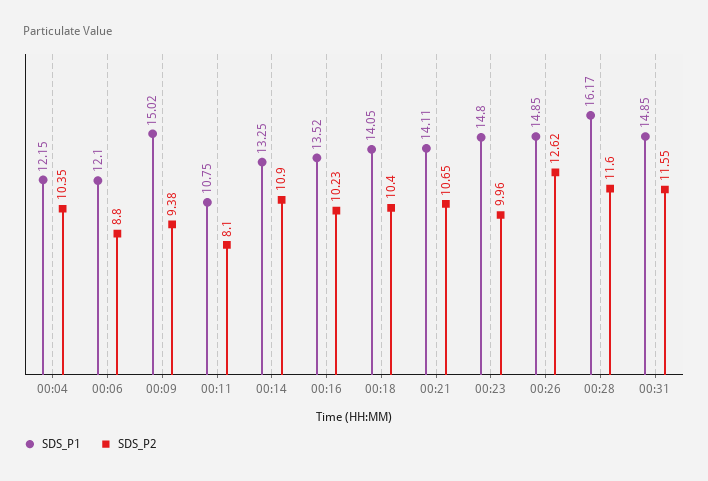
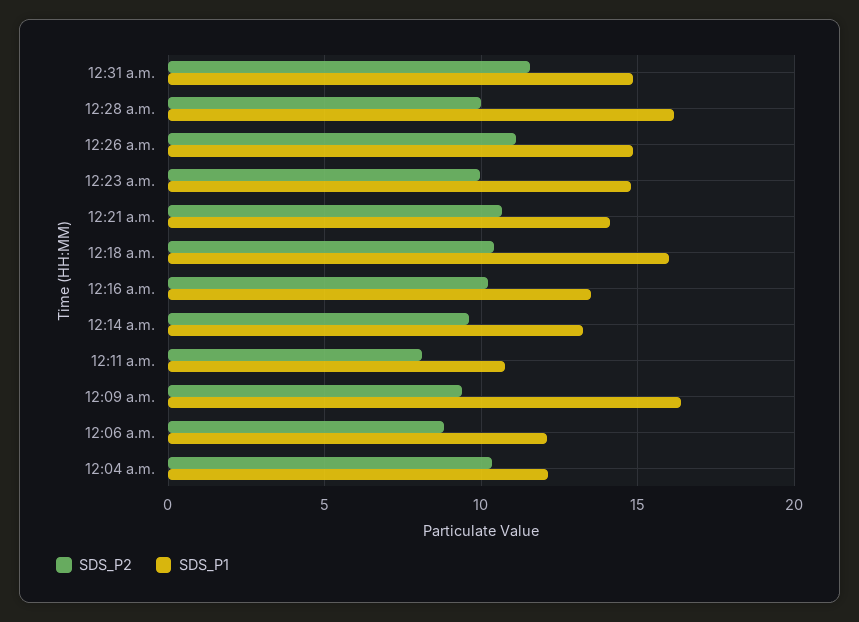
SDS_P1, 00:09: 15.02 -> 16.5
SDS_P2, 00:14: 10.9 -> 9.5
SDS_P1, 00:18: 14.05 -> 16
SDS_P2, 00:26: 12.62 -> 11
SDS_P2, 00:28: 11.6 -> 10

